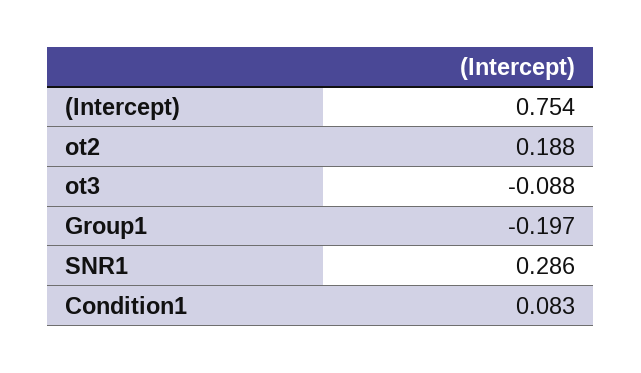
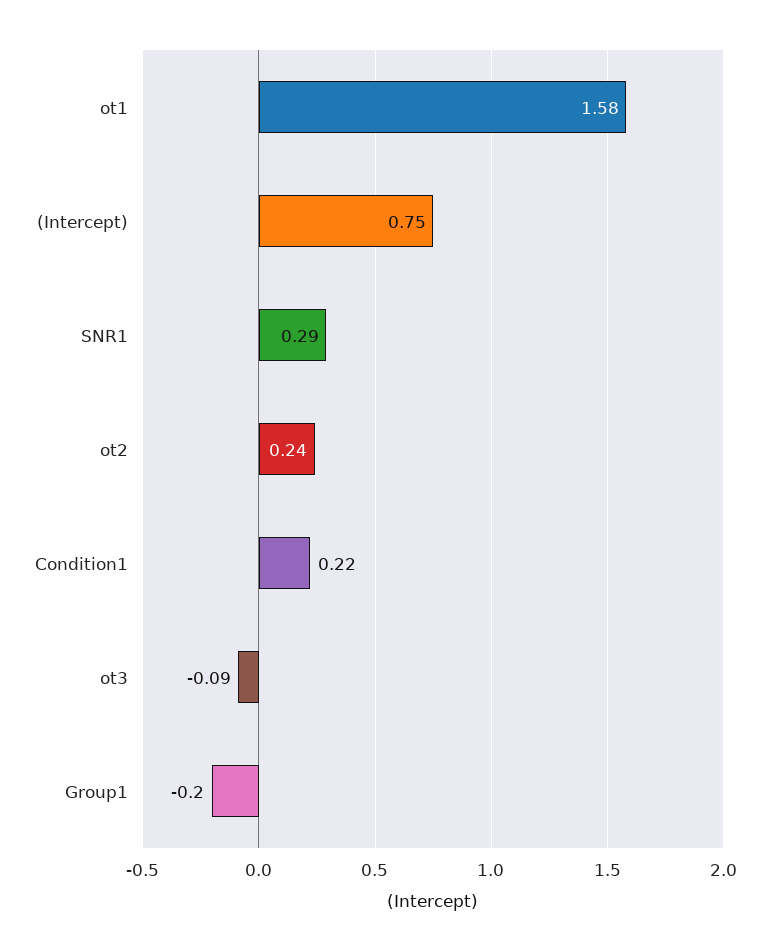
ot2: 0.188 -> 0.24
Condition1: 0.083 -> 0.22
ot1: none -> 1.58

